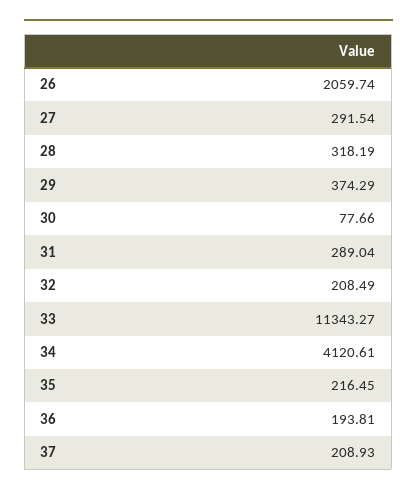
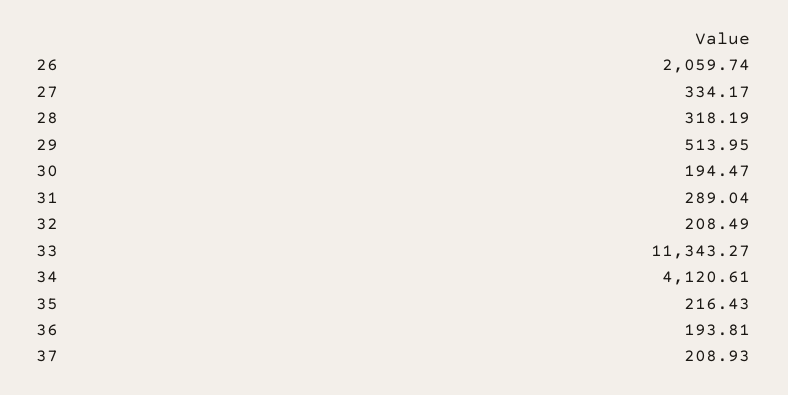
27: 291.54 -> 334.17
29: 374.29 -> 513.95
30: 77.66 -> 194.47
35: 216.45 -> 216.43

